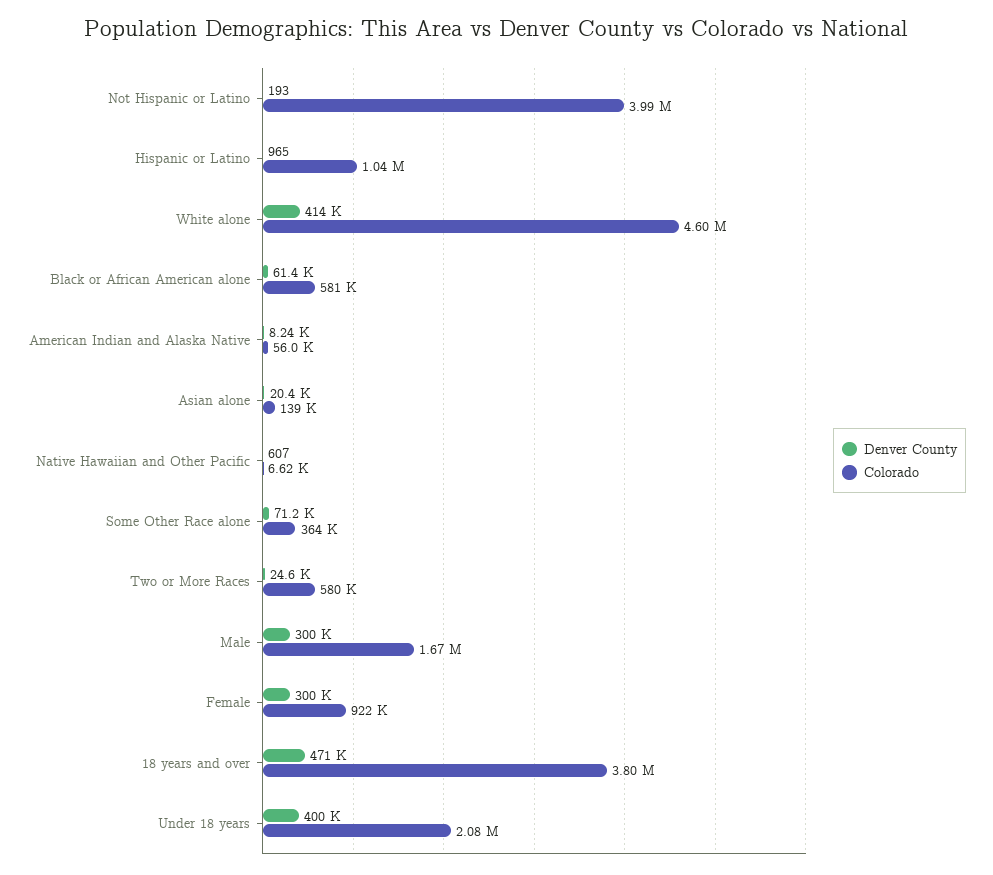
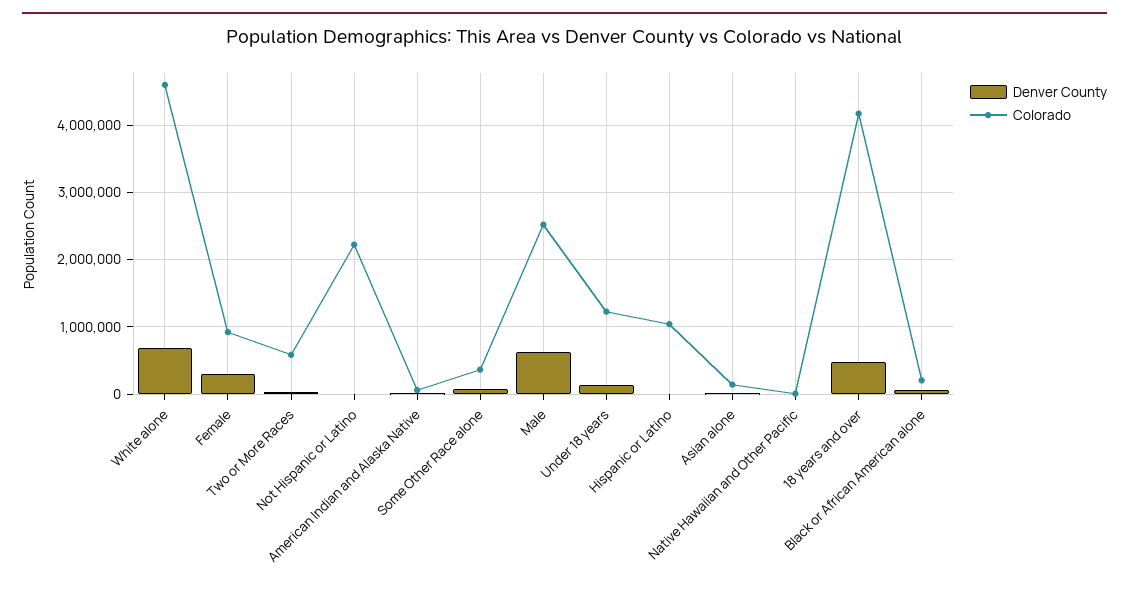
Colorado, Not Hispanic or Latino: 3990000 -> 2200000
Denver County, White alone: 414000 -> 700000
Colorado, Black or African American alone: 581000 -> 200000
Denver County, Male: 300000 -> 600000
Colorado, Male: 1670000 -> 2500000
Colorado, 18 years and over: 3800000 -> 4200000
Denver County, Under 18 years: 400000 -> 100000
Colorado, Under 18 years: 2080000 -> 1200000

